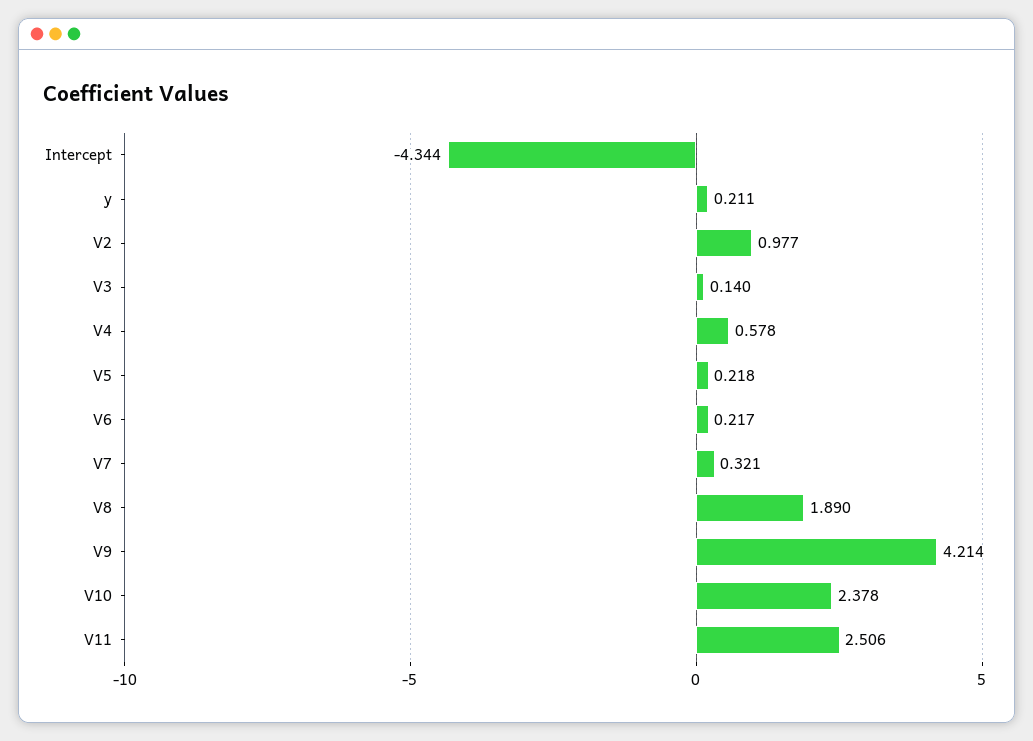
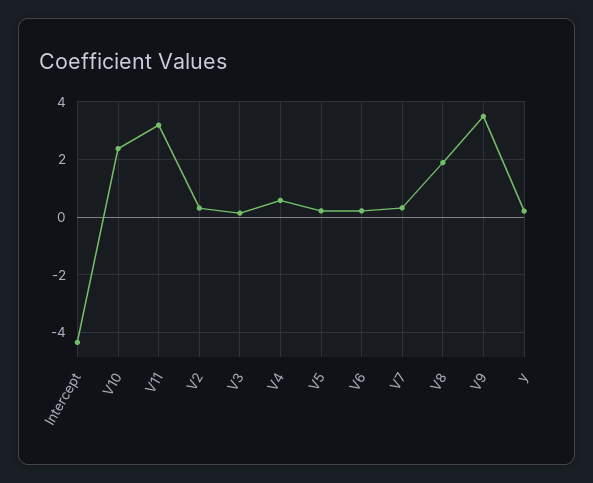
V2: 0.977 -> 0.25
V9: 4.214 -> 3.5
V11: 2.506 -> 3.25

